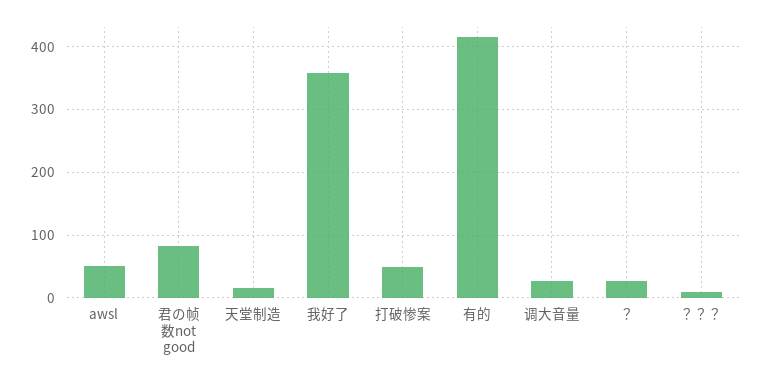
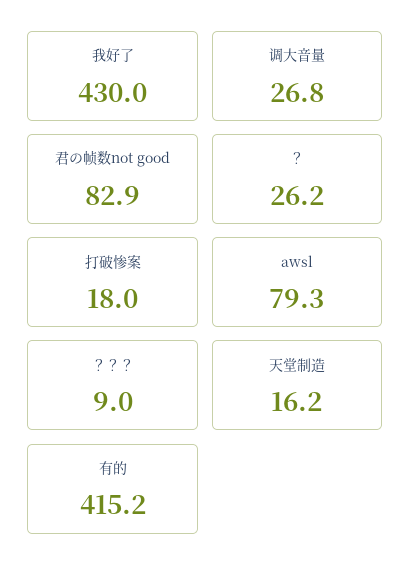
awsl: 50 -> 79.3
我好了: 360 -> 430
打破惨案: 50 -> 18

